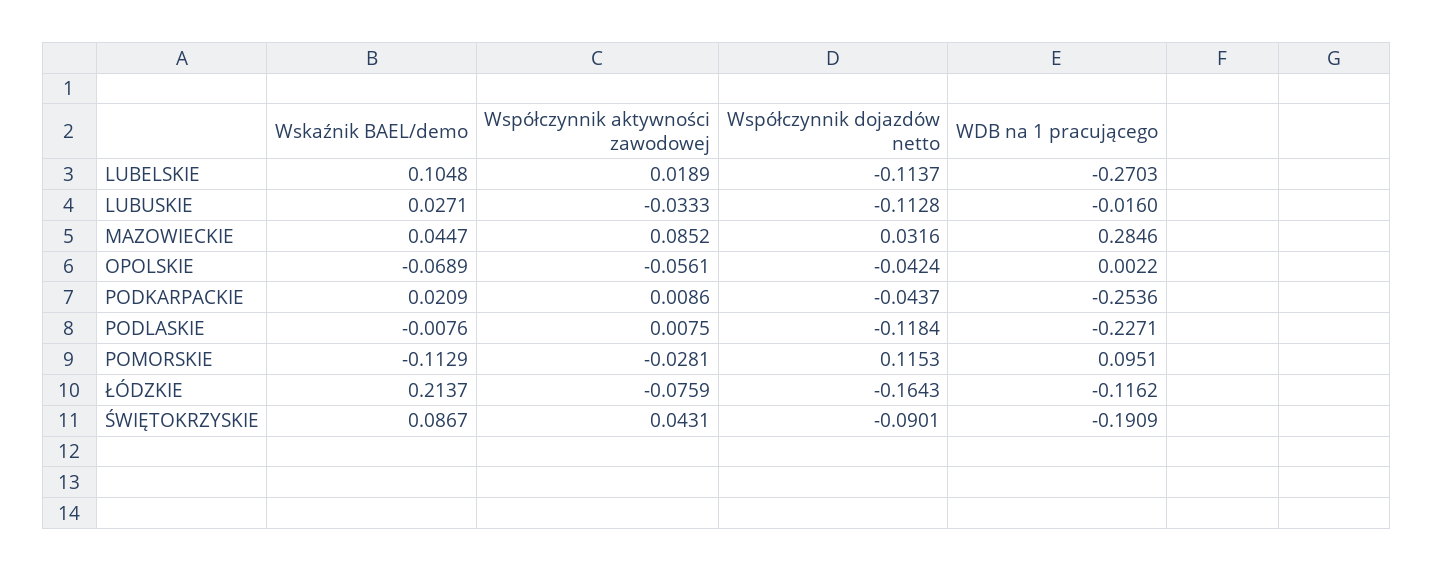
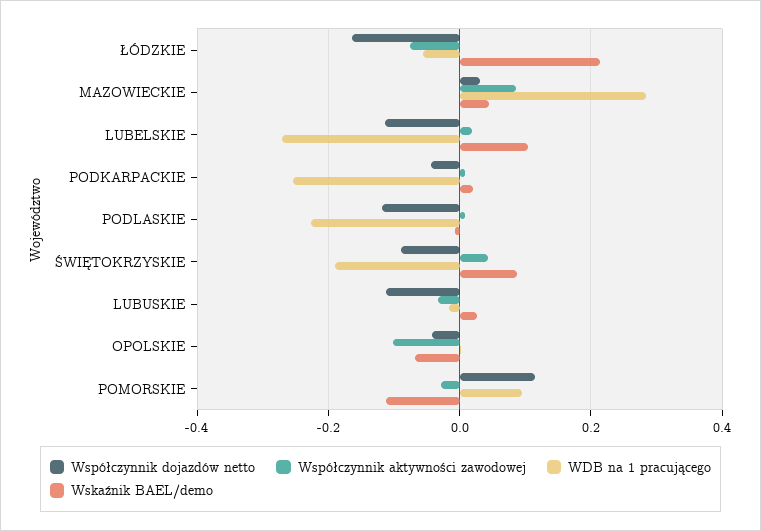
Współczynnik aktywności zawodowej, OPOLSKIE: -0.0561 -> -0.1
WDB na 1 pracującego, ŁÓDZKIE: -0.1162 -> -0.06

